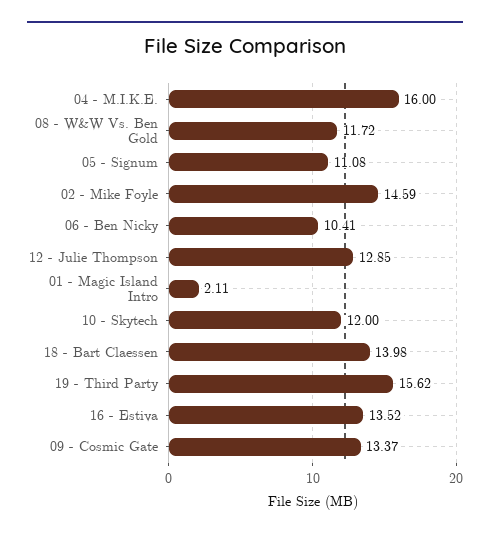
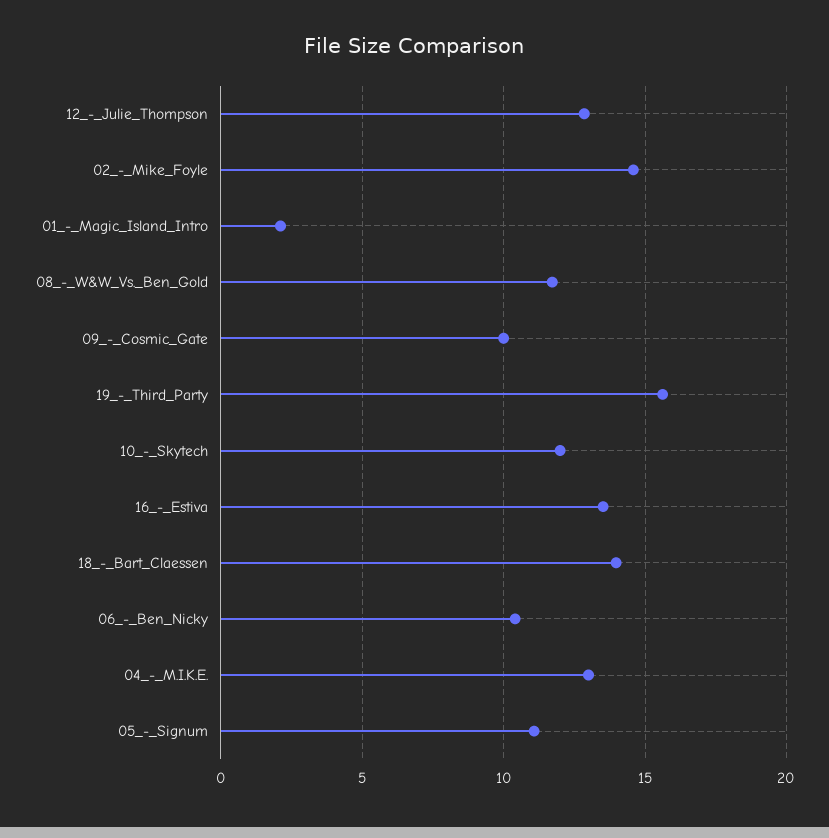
04 - M.I.K.E.: 16 -> 13
09 - Cosmic Gate: 13.37 -> 10

